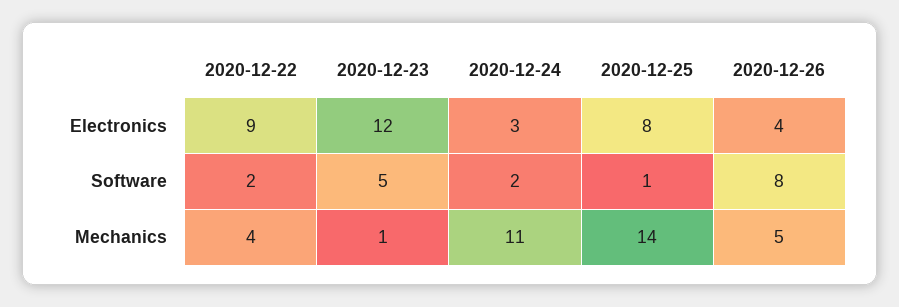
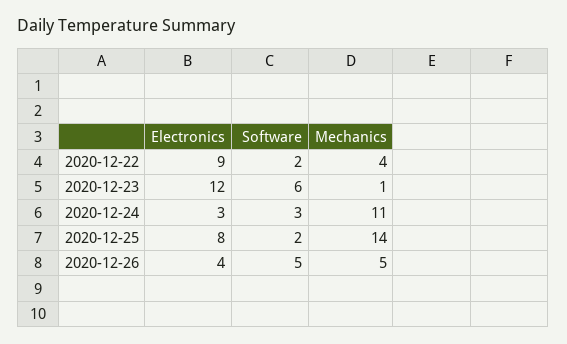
2020-12-23, Software: 5 -> 6
2020-12-24, Software: 2 -> 3
2020-12-25, Software: 1 -> 2
2020-12-26, Software: 8 -> 5

